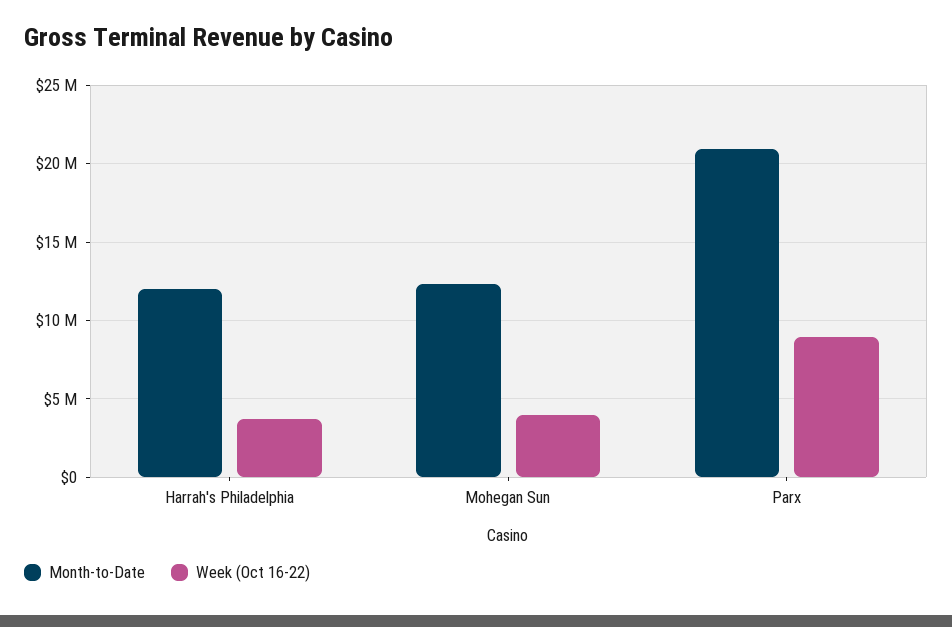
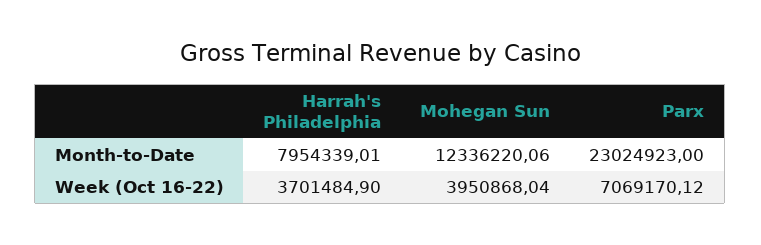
Month-to-Date, Harrah's Philadelphia: 12000000 -> 7954339.01
Month-to-Date, Parx: 21000000 -> 23024923
Week (Oct 16-22), Parx: 9000000 -> 7069170.12

